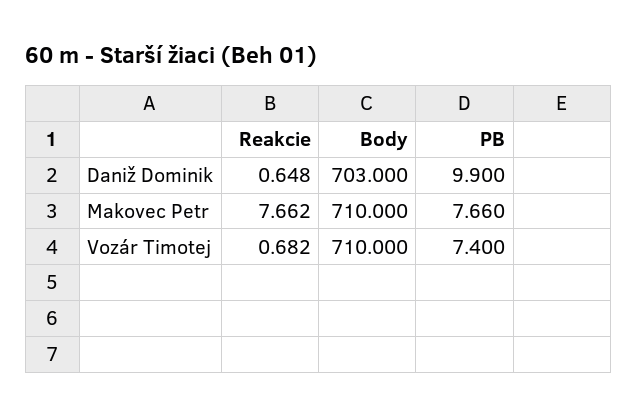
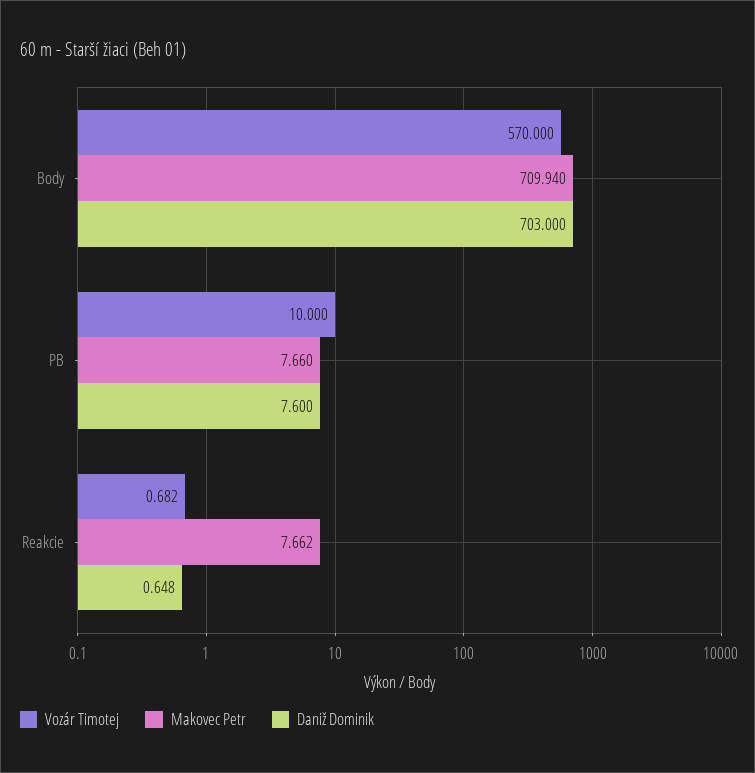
Daniž Dominik, PB: 9.9 -> 7.6
Makovec Petr, Body: 710 -> 709.94
Vozár Timotej, Body: 710 -> 570
Vozár Timotej, PB: 7.4 -> 10

